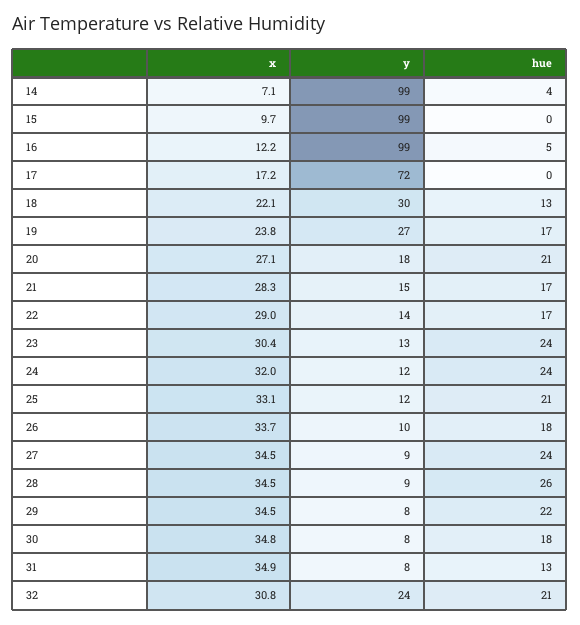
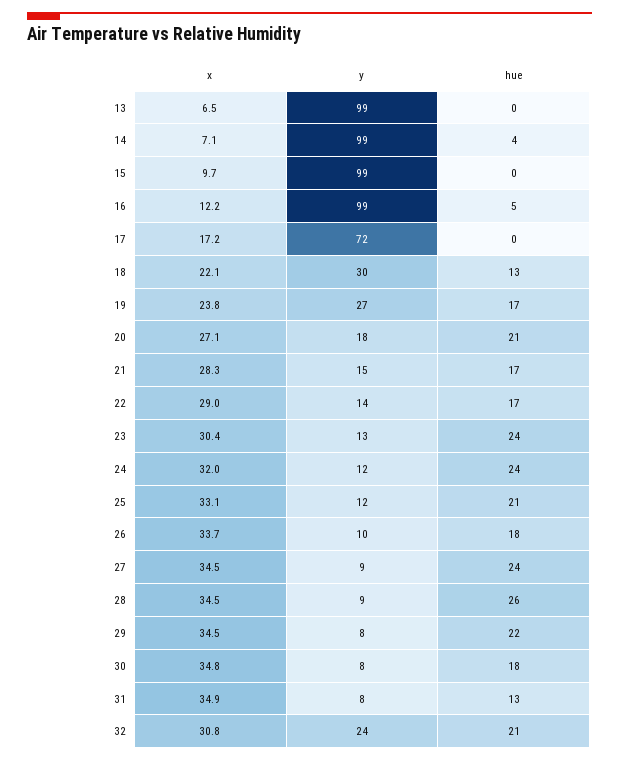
x, 13: none -> 6.5
y, 13: none -> 99
hue, 13: none -> 0

